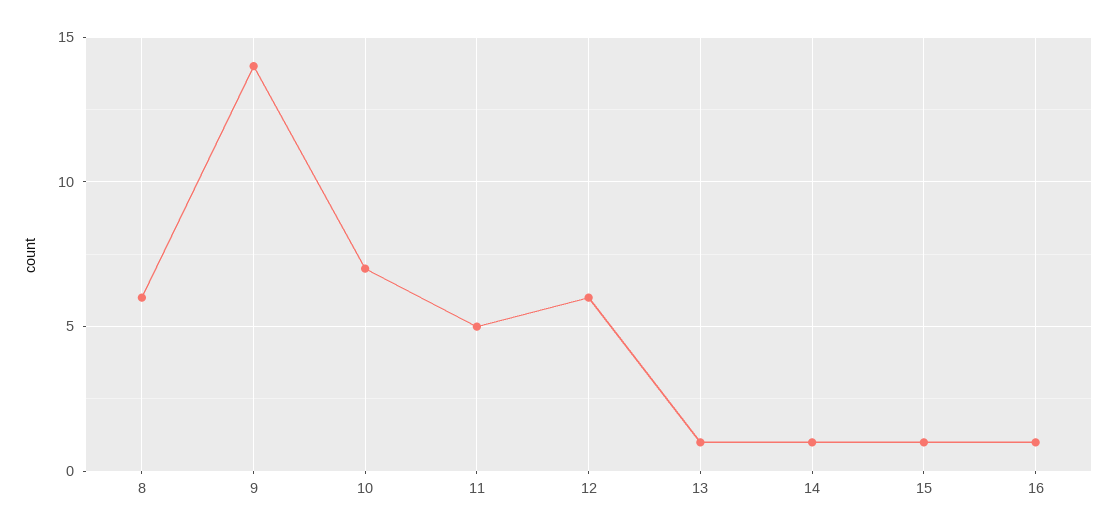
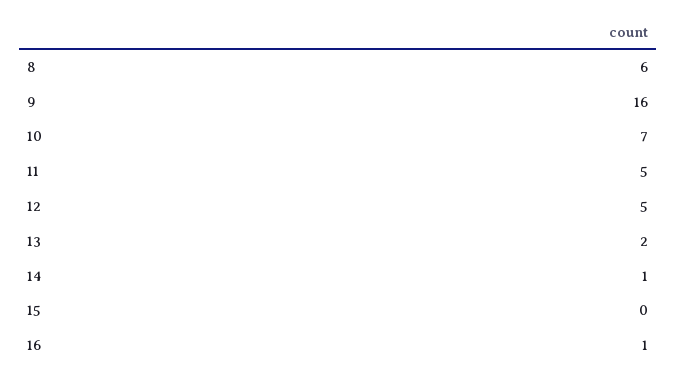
9: 14 -> 16
12: 6 -> 5
13: 1 -> 2
15: 1 -> 0

